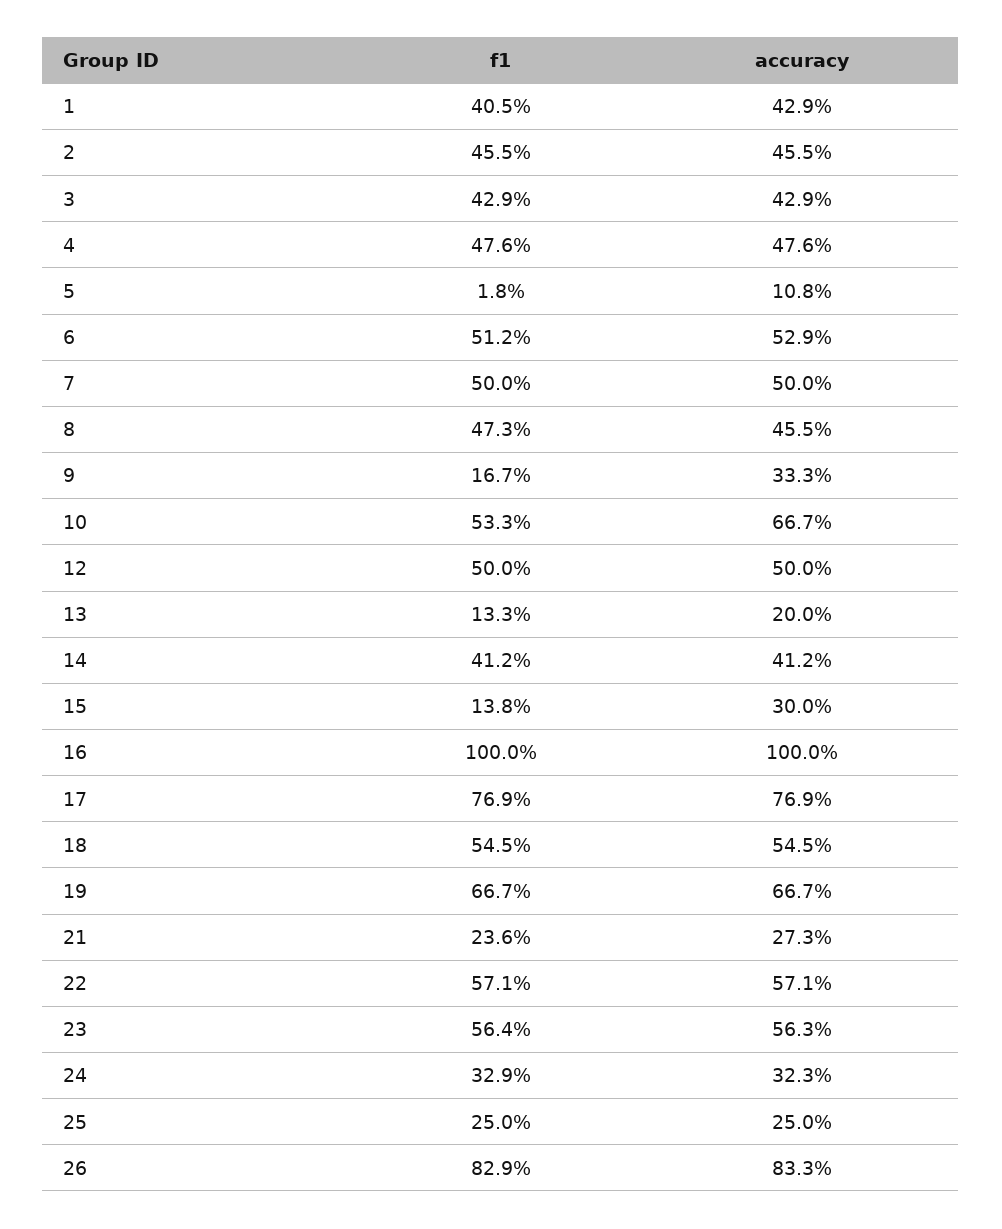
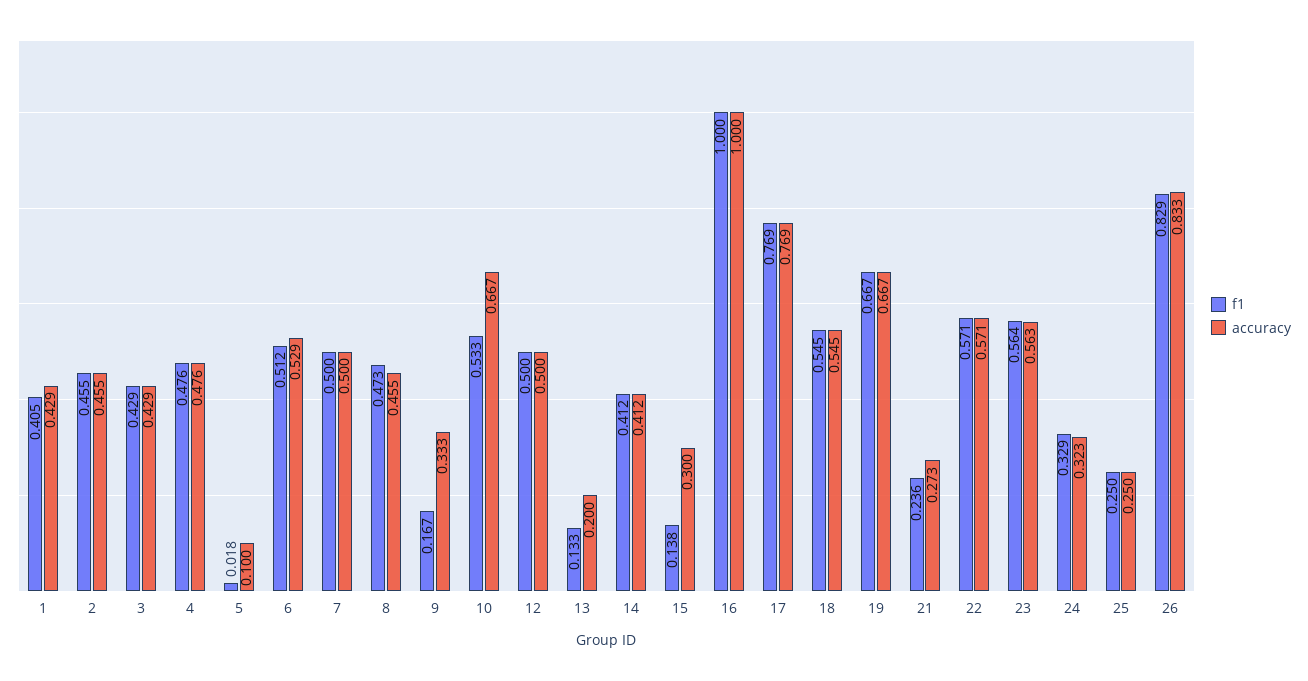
accuracy, 5: 0.108 -> 0.1

